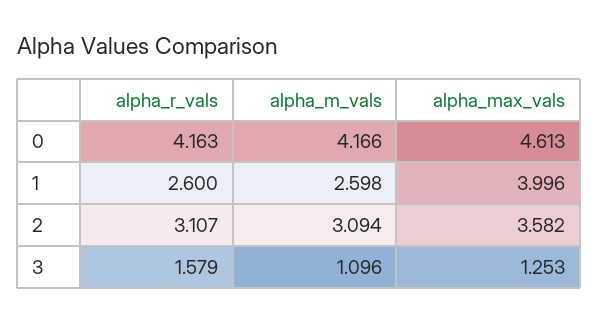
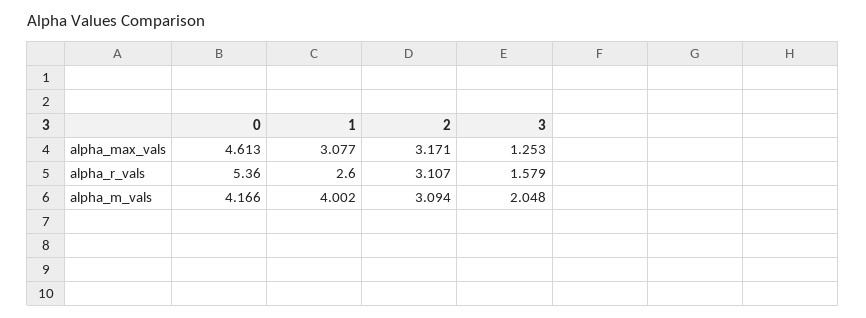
alpha_r_vals, 0: 4.163 -> 5.36
alpha_m_vals, 1: 2.598 -> 4.002
alpha_max_vals, 1: 3.996 -> 3.077
alpha_max_vals, 2: 3.582 -> 3.171
alpha_m_vals, 3: 1.096 -> 2.048

